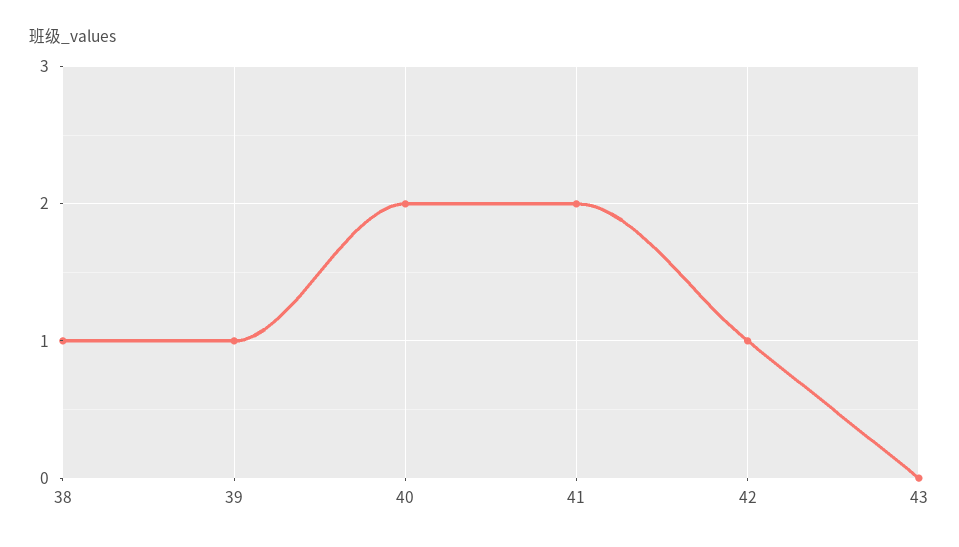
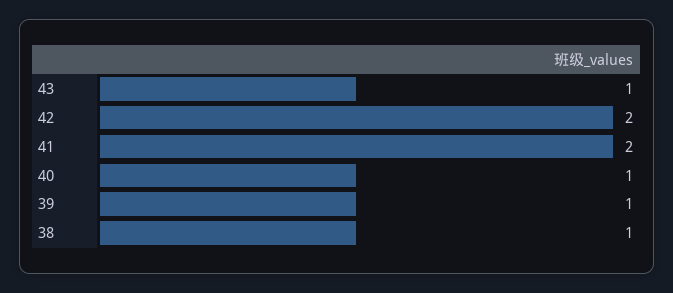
40: 2 -> 1
42: 1 -> 2
43: 0 -> 1

